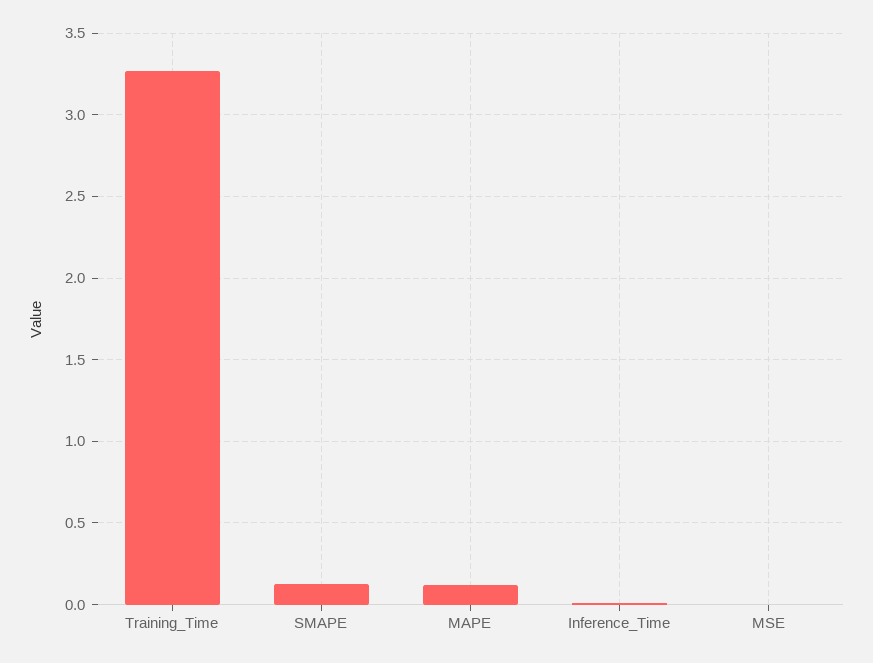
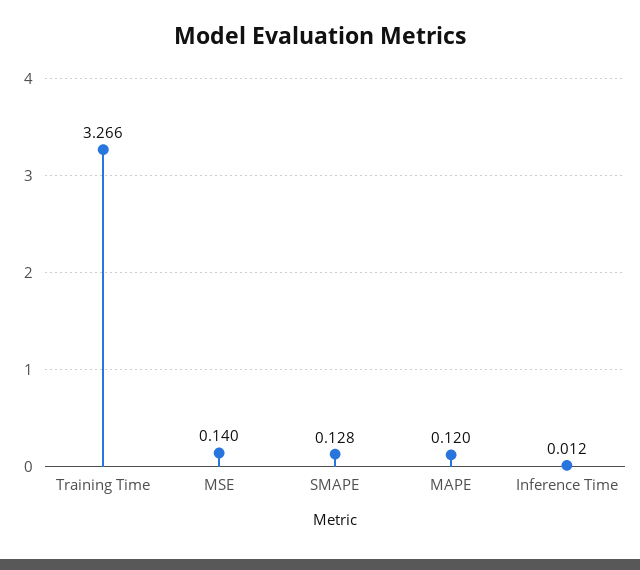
MSE: 0 -> 0.14

